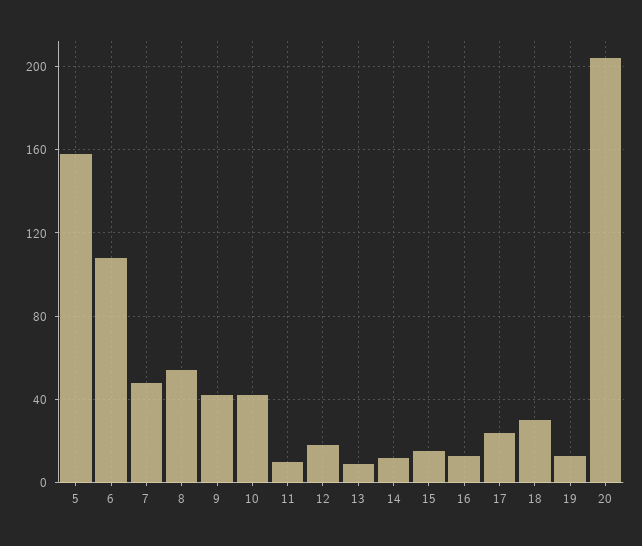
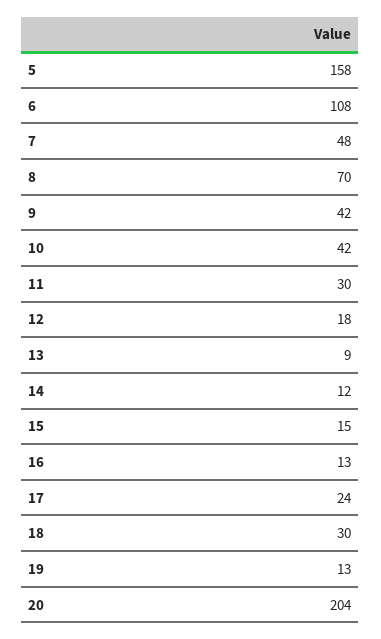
8: 55 -> 70
11: 10 -> 30

